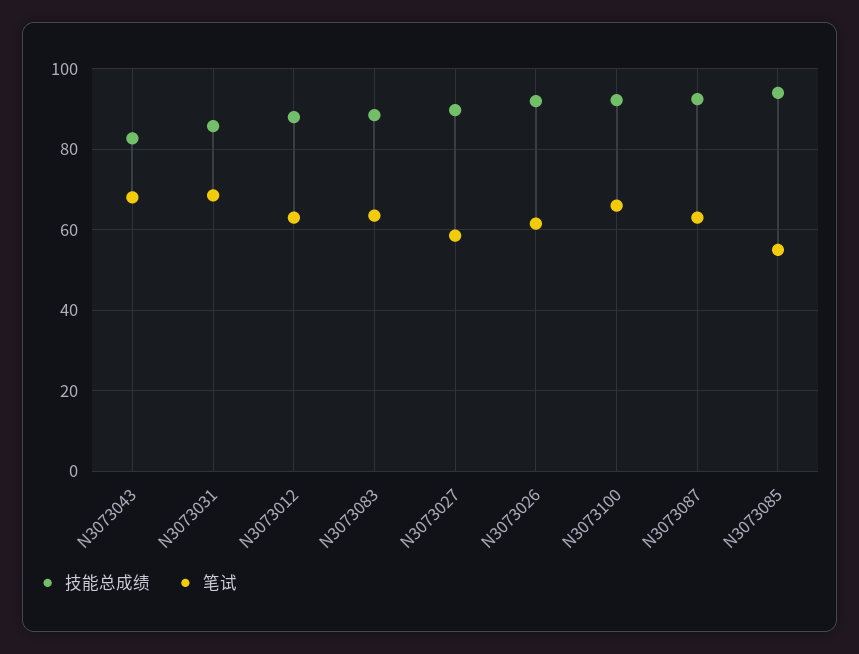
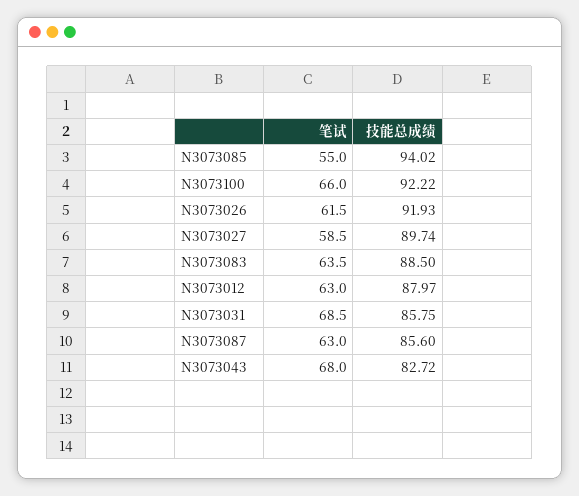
技能总成绩, N3073087: 92 -> 85.6

